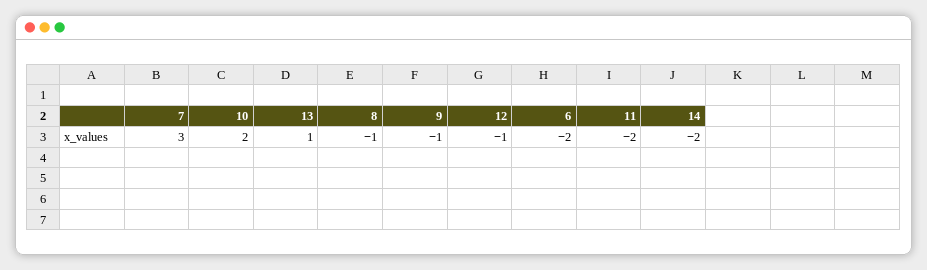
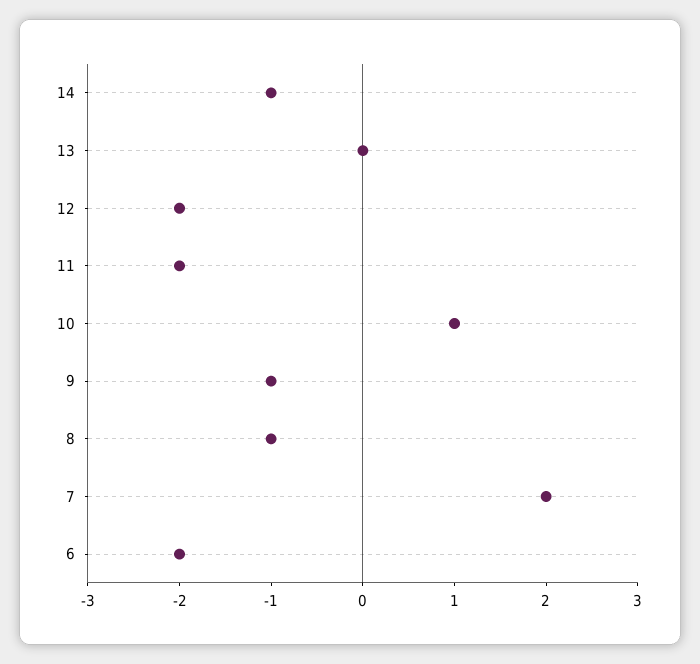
7: 3 -> 2
10: 2 -> 1
13: 1 -> 0
12: -1 -> -2
14: -2 -> -1

